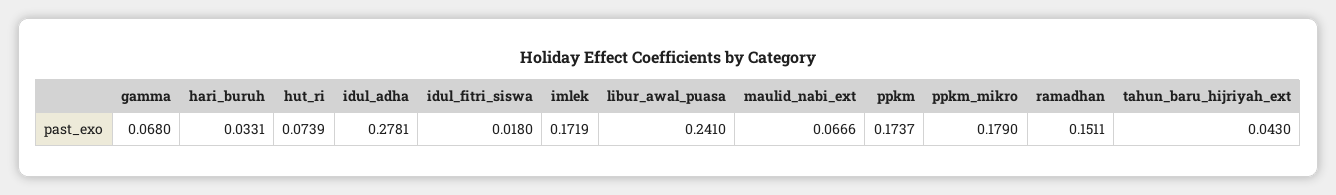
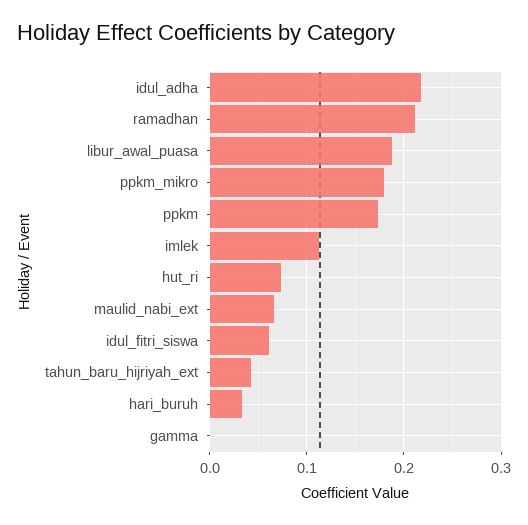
gamma: 0.068 -> 0
idul_adha: 0.2781 -> 0.22
idul_fitri_siswa: 0.018 -> 0.06
imlek: 0.1719 -> 0.11
libur_awal_puasa: 0.241 -> 0.19
ramadhan: 0.1511 -> 0.21

